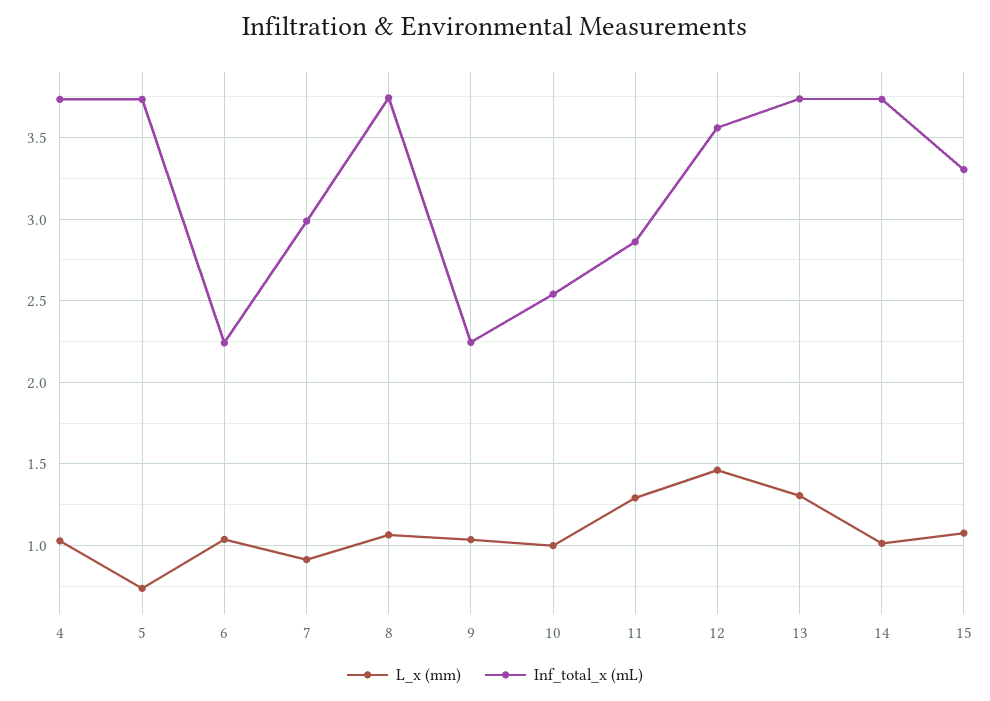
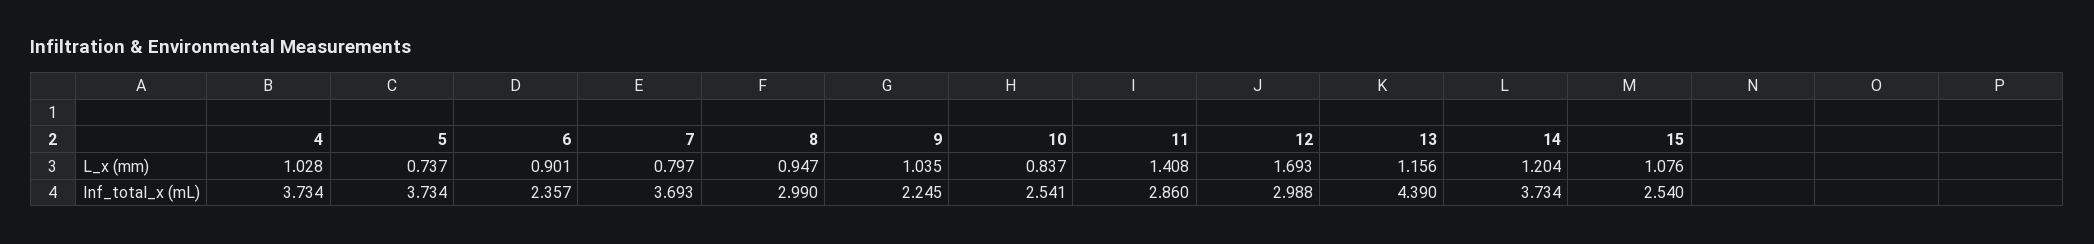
L_x (mm), 6: 1.05 -> 0.901
Inf_total_x (mL), 6: 2.25 -> 2.357
L_x (mm), 7: 0.9 -> 0.797
Inf_total_x (mL), 7: 3 -> 3.693
L_x (mm), 8: 1.05 -> 0.947
Inf_total_x (mL), 8: 3.75 -> 2.99
L_x (mm), 10: 1 -> 0.837
L_x (mm), 11: 1.3 -> 1.408
L_x (mm), 12: 1.45 -> 1.693
Inf_total_x (mL), 12: 3.55 -> 2.988
L_x (mm), 13: 1.3 -> 1.156
Inf_total_x (mL), 13: 3.75 -> 4.39
L_x (mm), 14: 1 -> 1.204
Inf_total_x (mL), 15: 3.3 -> 2.54

